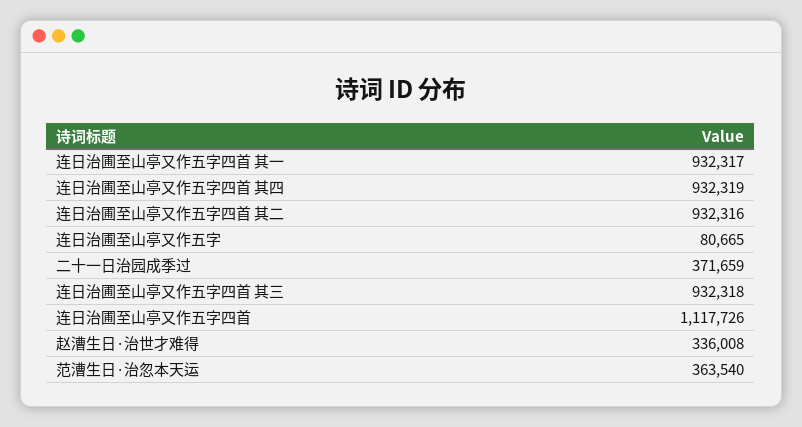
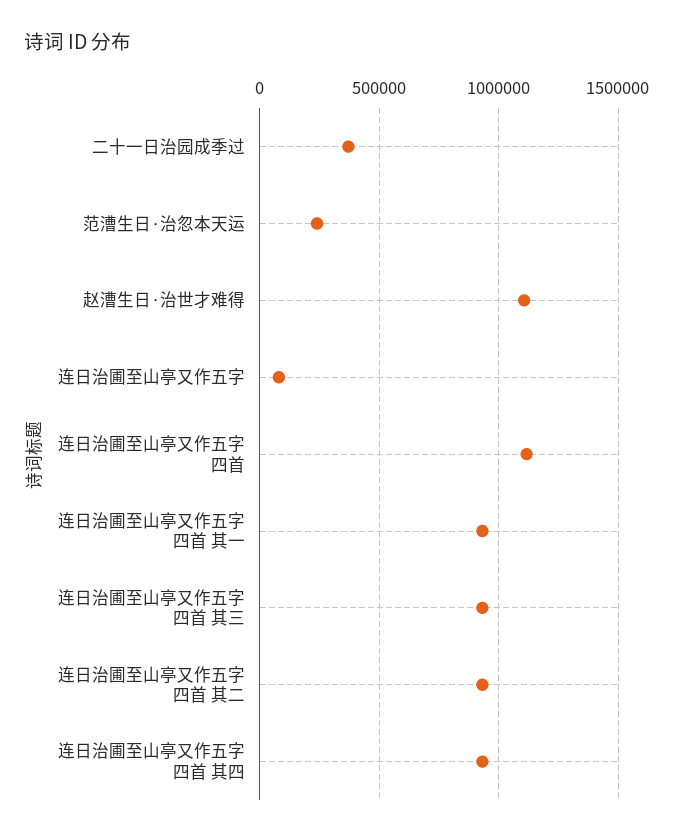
赵漕生日·治世才难得: 336008 -> 1100000
范漕生日·治忽本天运: 363540 -> 250000

